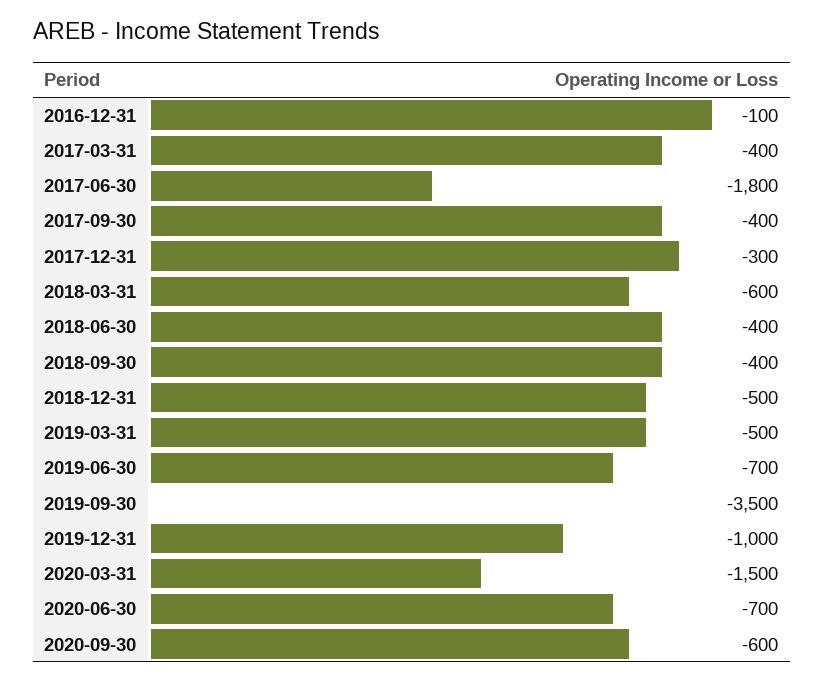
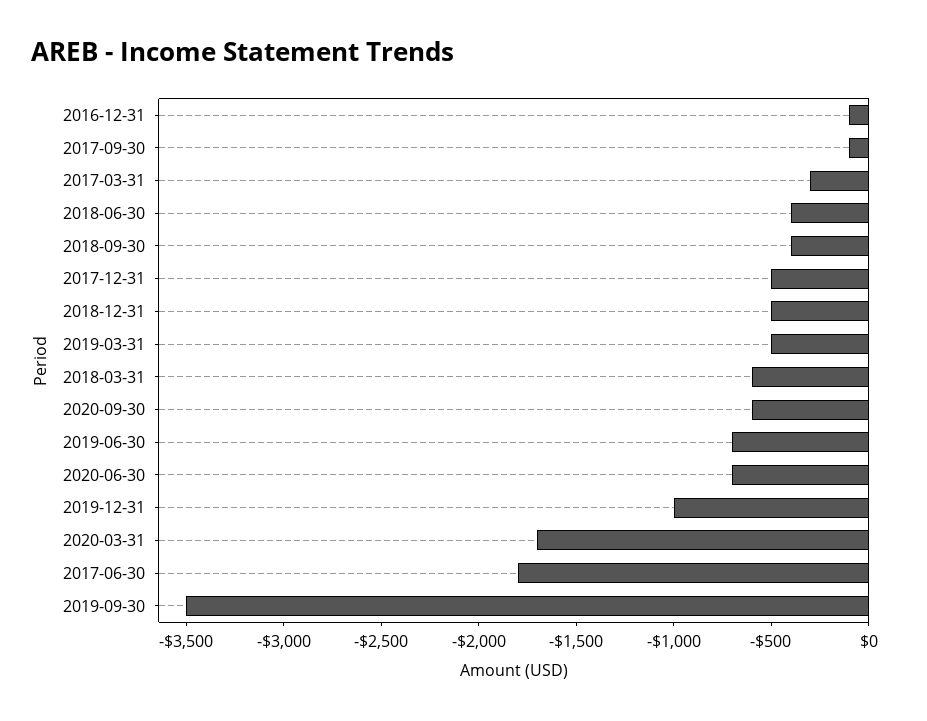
2017-03-31: -400 -> -300
2017-09-30: -400 -> -100
2017-12-31: -300 -> -500
2020-03-31: -1500 -> -1700

